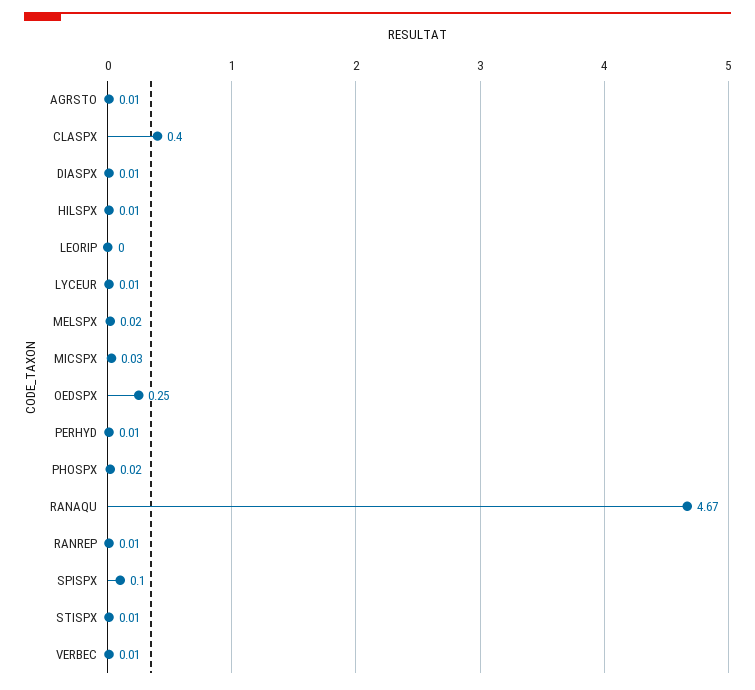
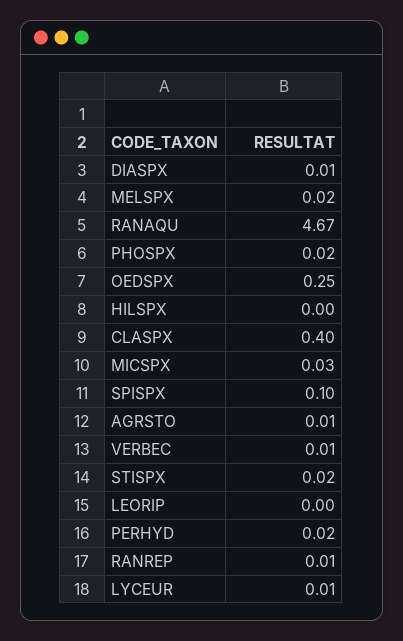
HILSPX: 0.01 -> 0
PERHYD: 0.01 -> 0.02
STISPX: 0.01 -> 0.02

